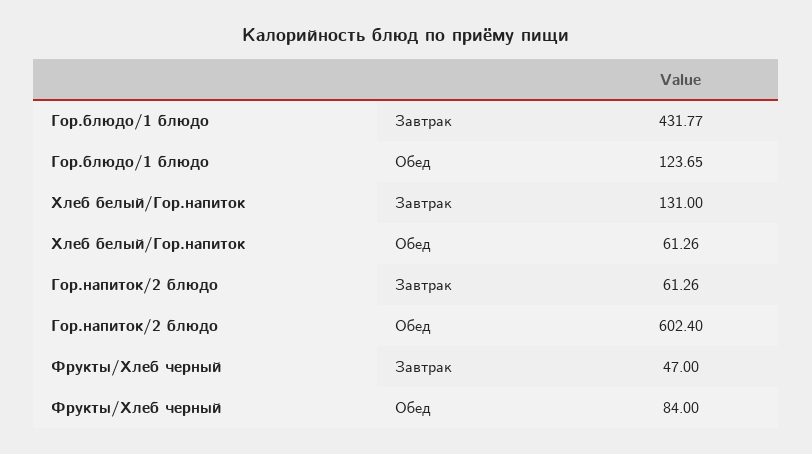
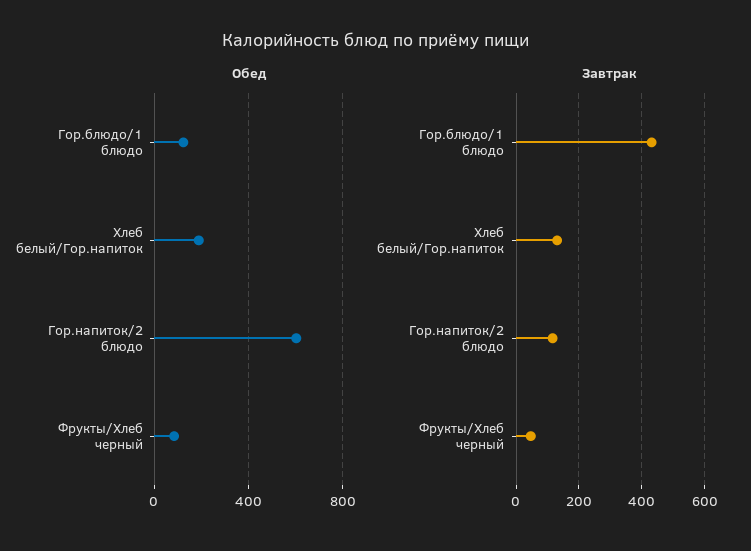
Обед, Хлеб белый/Гор.напиток: 61.26 -> 200
Завтрак, Гор.напиток/2 блюдо: 61.26 -> 120

